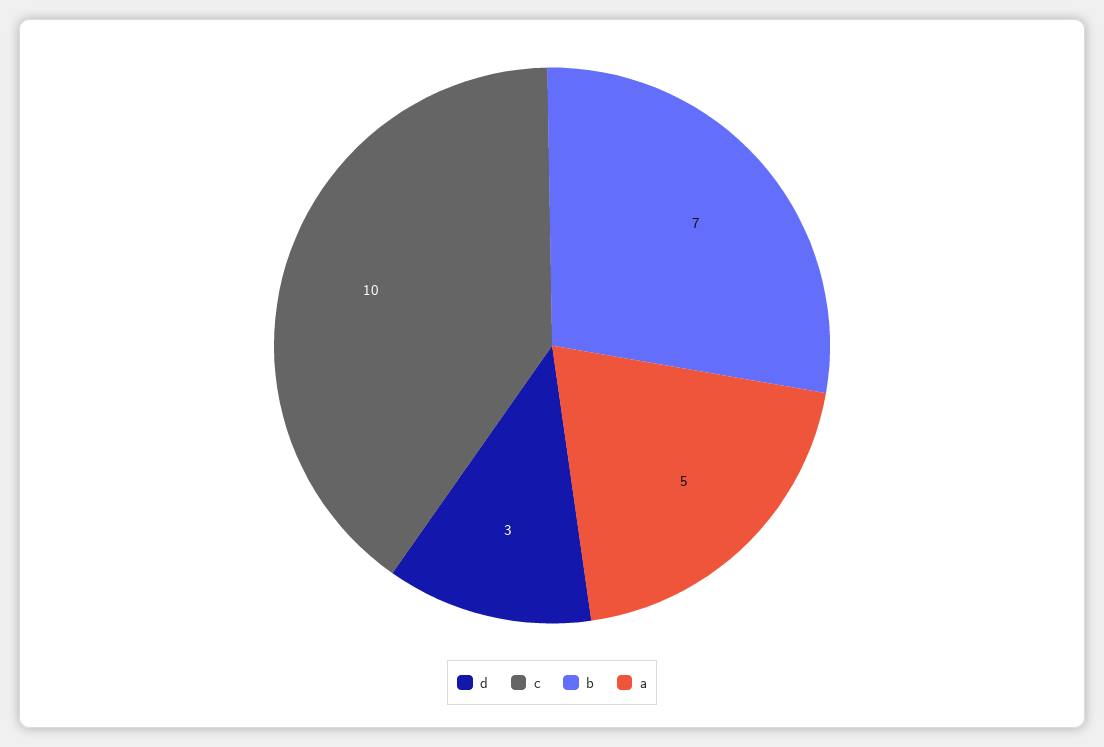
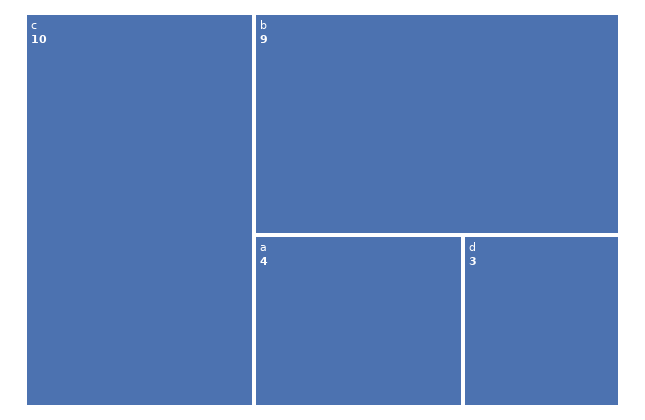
b: 7 -> 9
a: 5 -> 4

